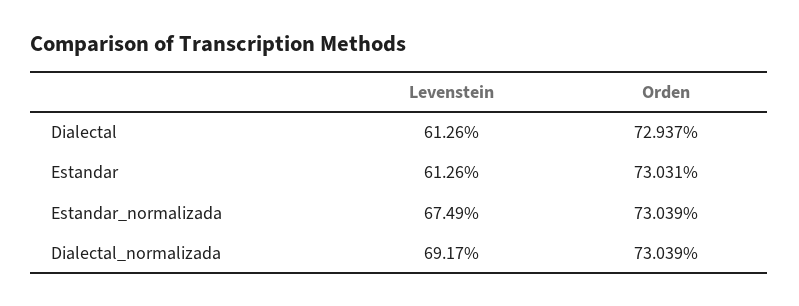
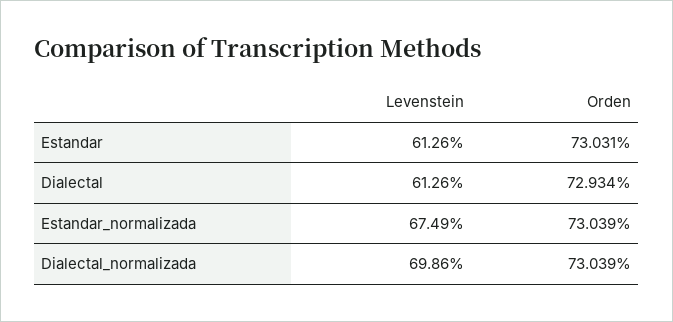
Orden, Dialectal: 72.937 -> 72.934
Levenstein, Dialectal_normalizada: 69.17 -> 69.86

